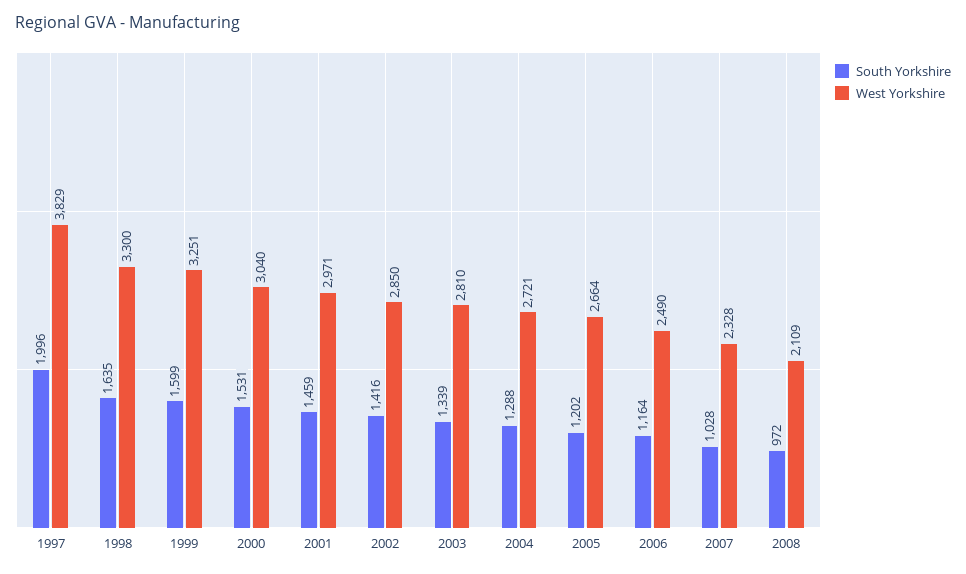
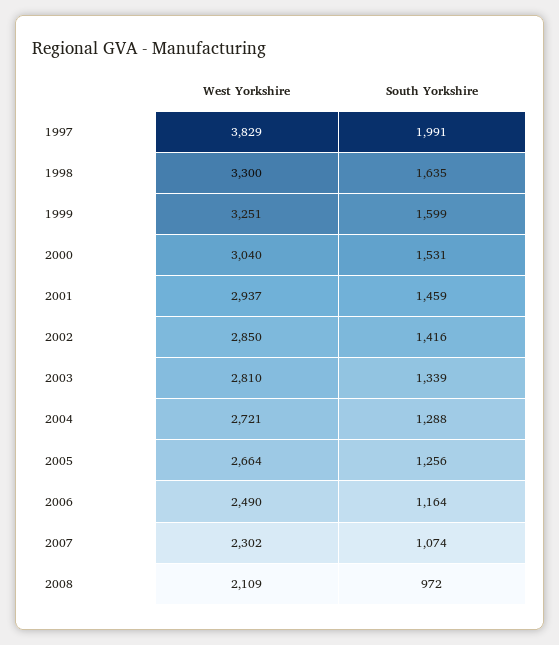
South Yorkshire, 1997: 1996 -> 1991
West Yorkshire, 2001: 2971 -> 2937
South Yorkshire, 2005: 1202 -> 1256
South Yorkshire, 2007: 1028 -> 1074
West Yorkshire, 2007: 2328 -> 2302

